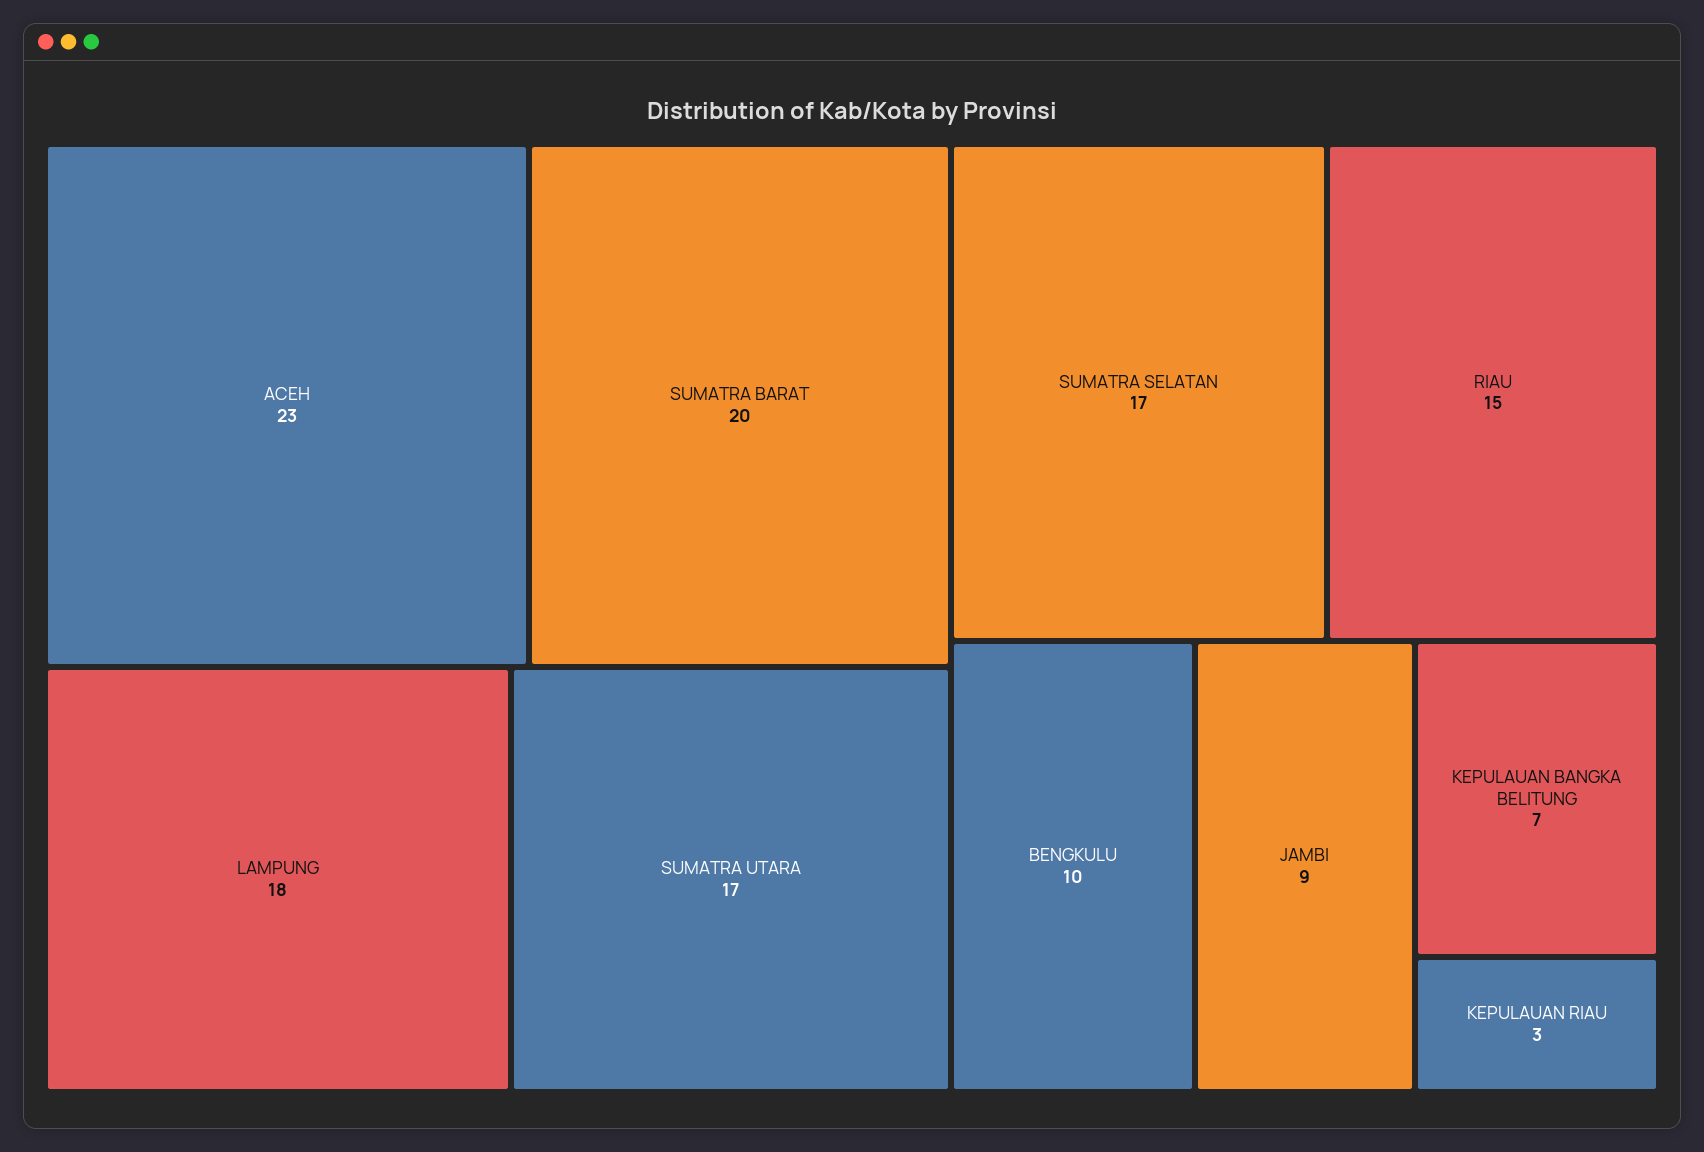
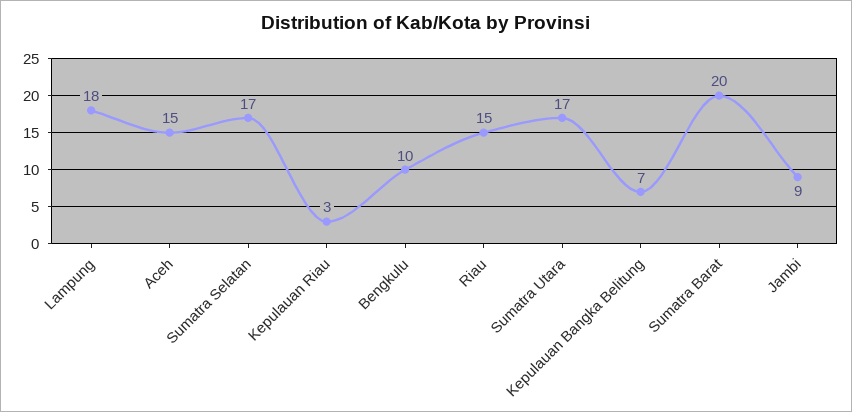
ACEH: 23 -> 15

